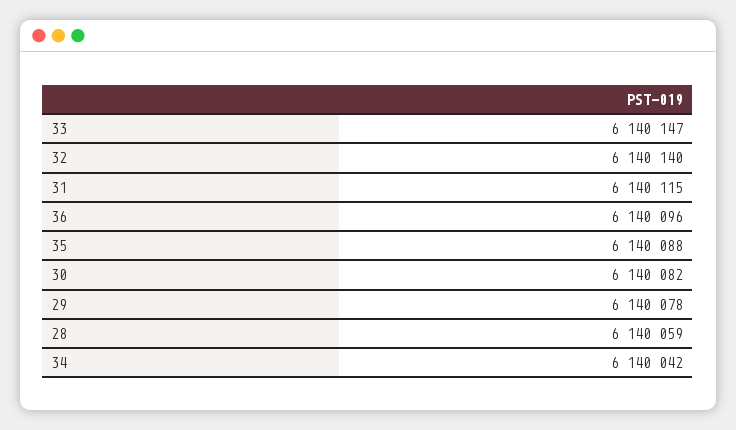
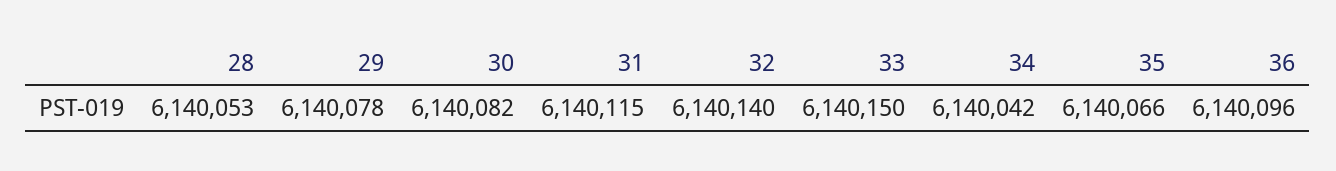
33: 6140147 -> 6140150
35: 6140088 -> 6140066
28: 6140059 -> 6140053

